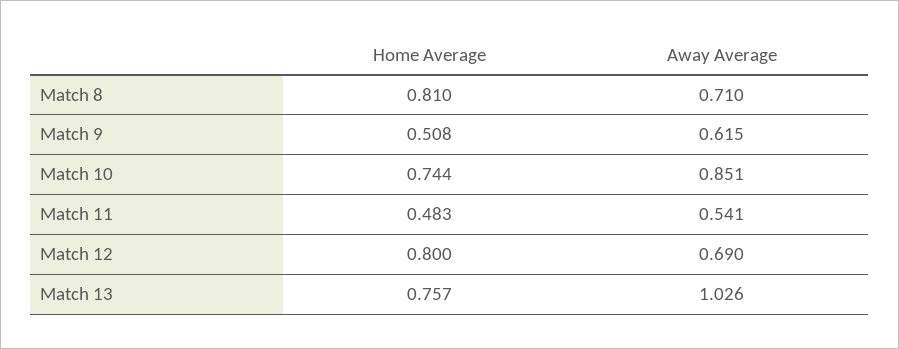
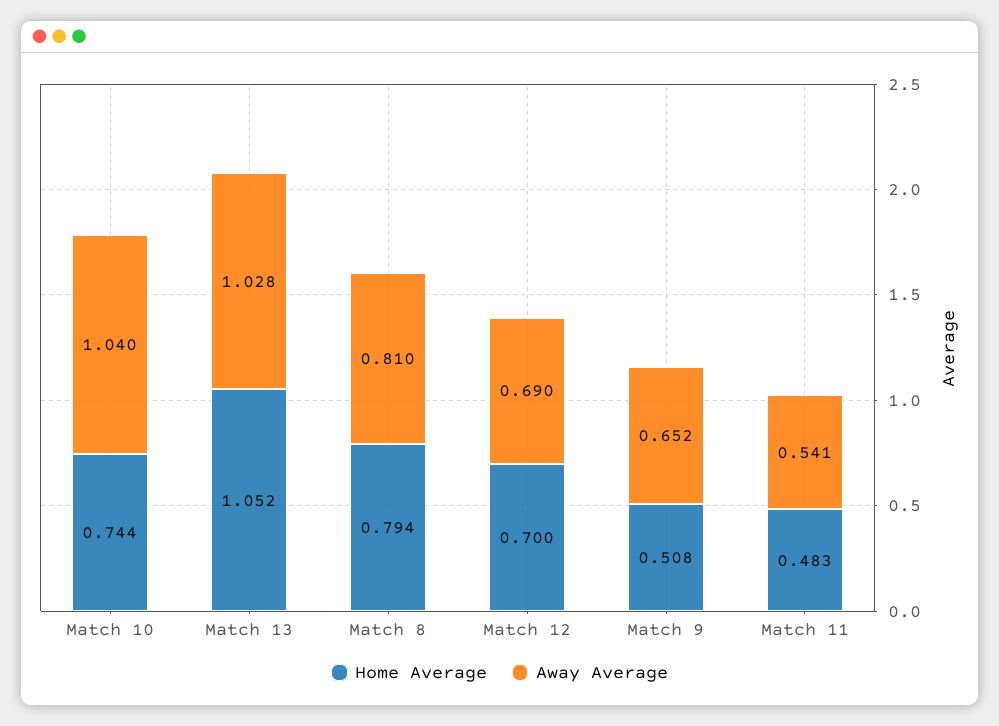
Home Average, Match 8: 0.81 -> 0.794
Away Average, Match 8: 0.71 -> 0.81
Away Average, Match 9: 0.615 -> 0.652
Away Average, Match 10: 0.851 -> 1.04
Home Average, Match 12: 0.8 -> 0.7
Home Average, Match 13: 0.757 -> 1.052
Away Average, Match 13: 1.026 -> 1.028

